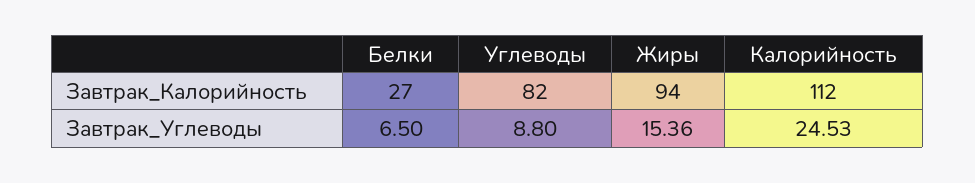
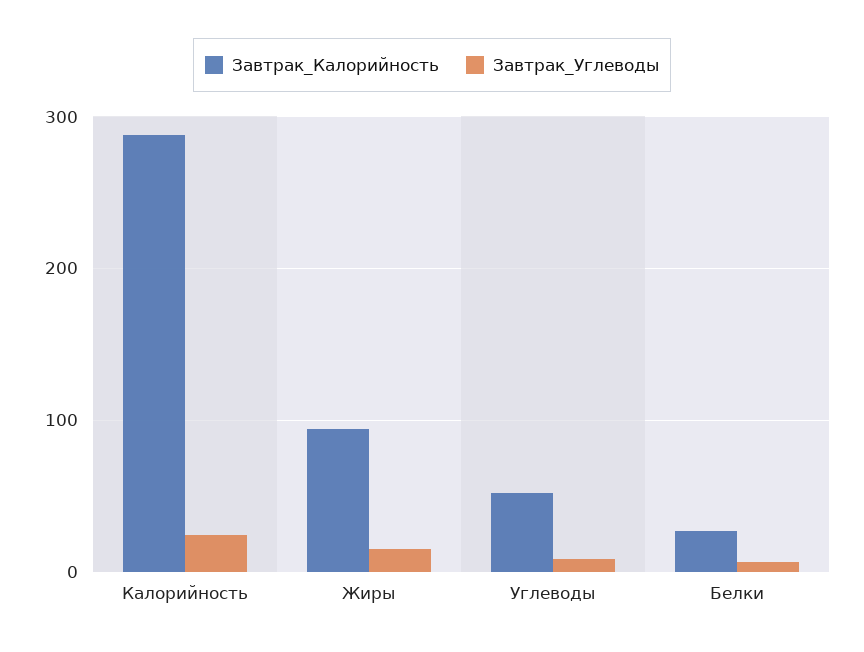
Завтрак_Калорийность, Углеводы: 82 -> 50
Завтрак_Калорийность, Калорийность: 112 -> 290

